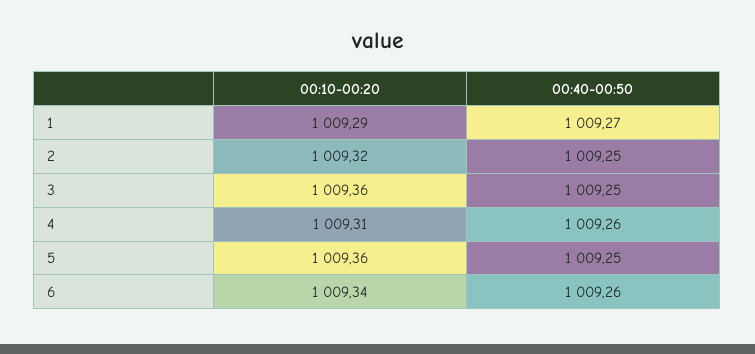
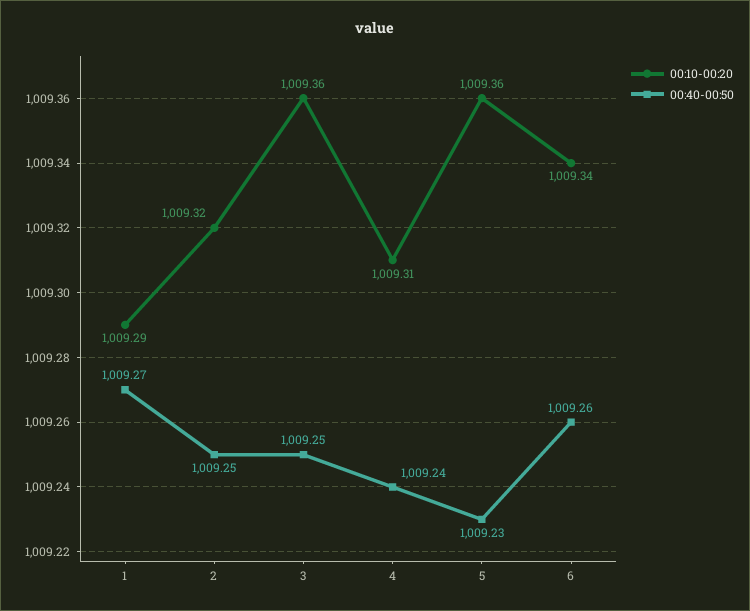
00:40-00:50, 4: 1009.26 -> 1009.24
00:40-00:50, 5: 1009.25 -> 1009.23

